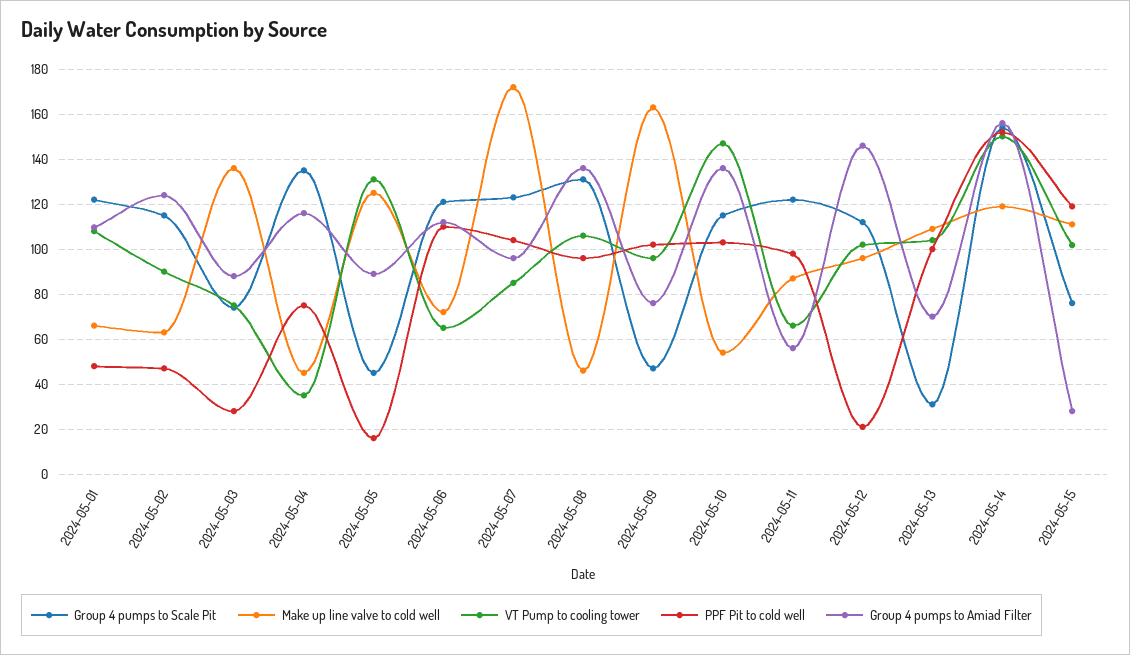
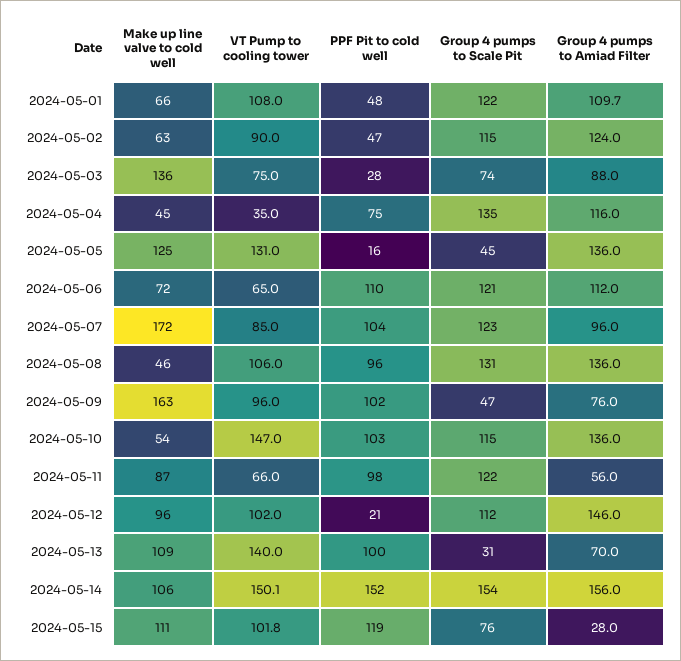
Group 4 pumps to Amiad Filter, 2024-05-05: 90 -> 136
VT Pump to cooling tower, 2024-05-13: 105 -> 140
Make up line valve to cold well, 2024-05-14: 120 -> 106

